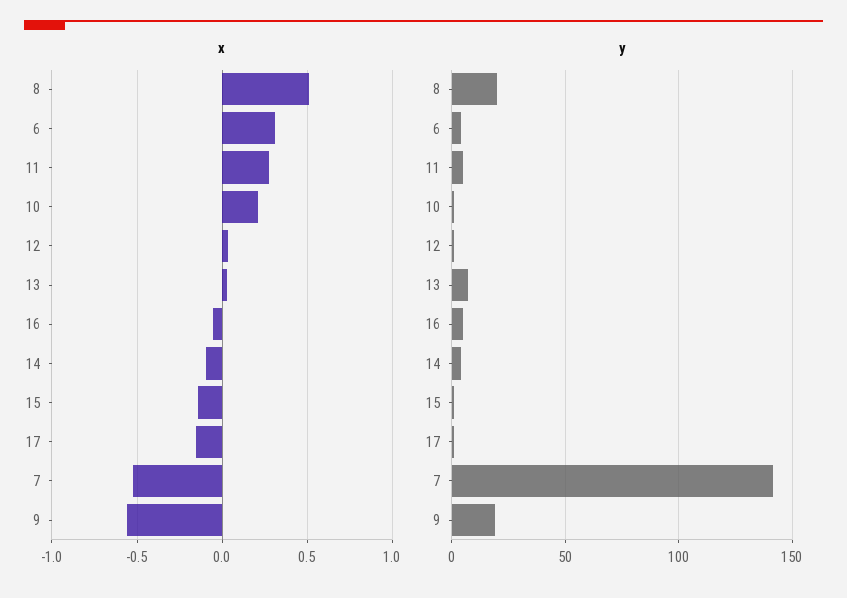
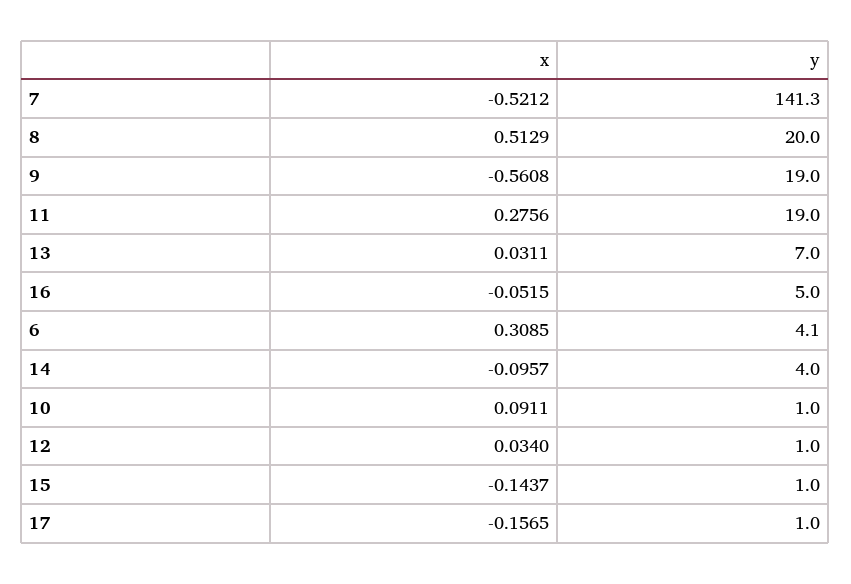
x, 10: 0.2 -> 0.0911
y, 11: 5 -> 19

